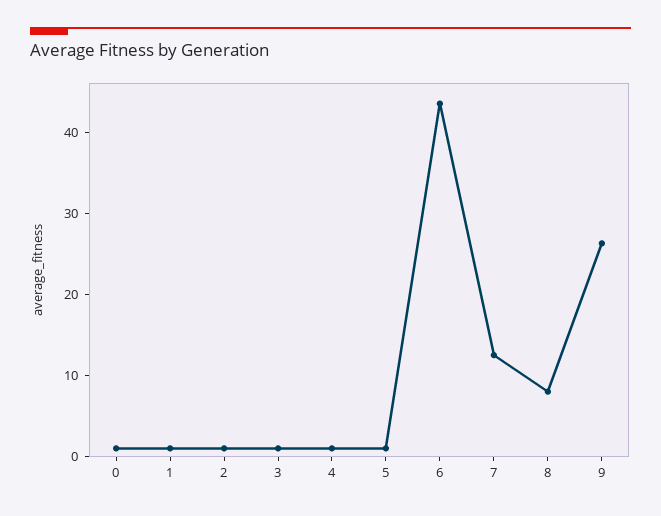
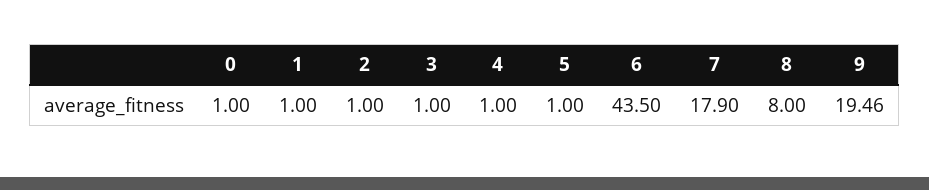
7: 12 -> 17.9
9: 26 -> 19.46

